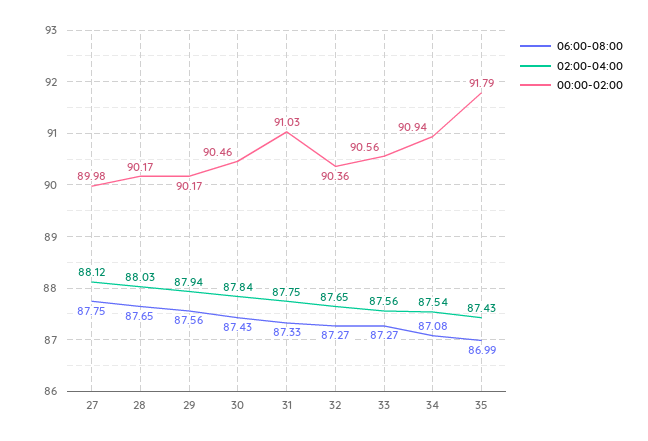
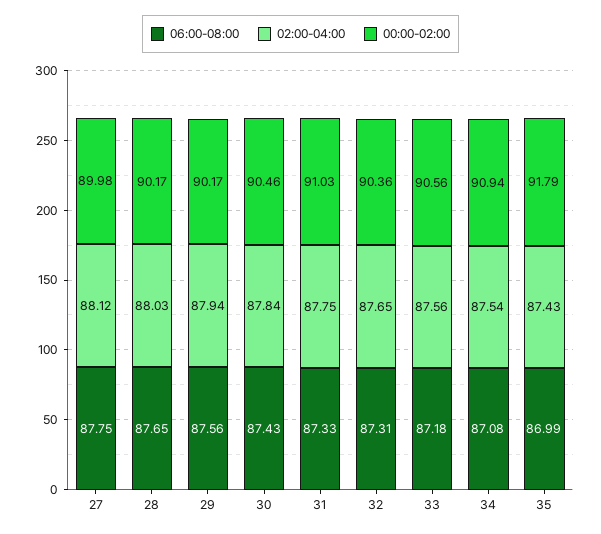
06:00-08:00, 32: 87.27 -> 87.31
06:00-08:00, 33: 87.27 -> 87.18

